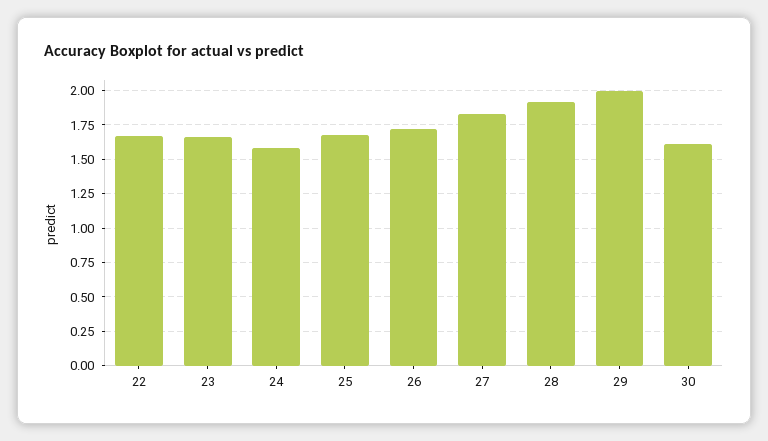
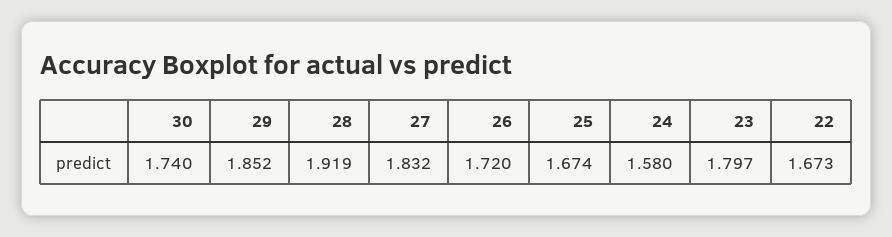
23: 1.65 -> 1.797
29: 2 -> 1.852
30: 1.6 -> 1.74

